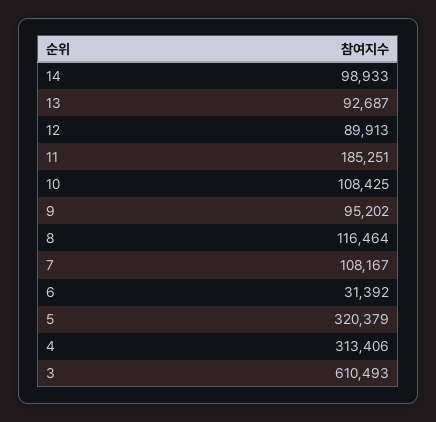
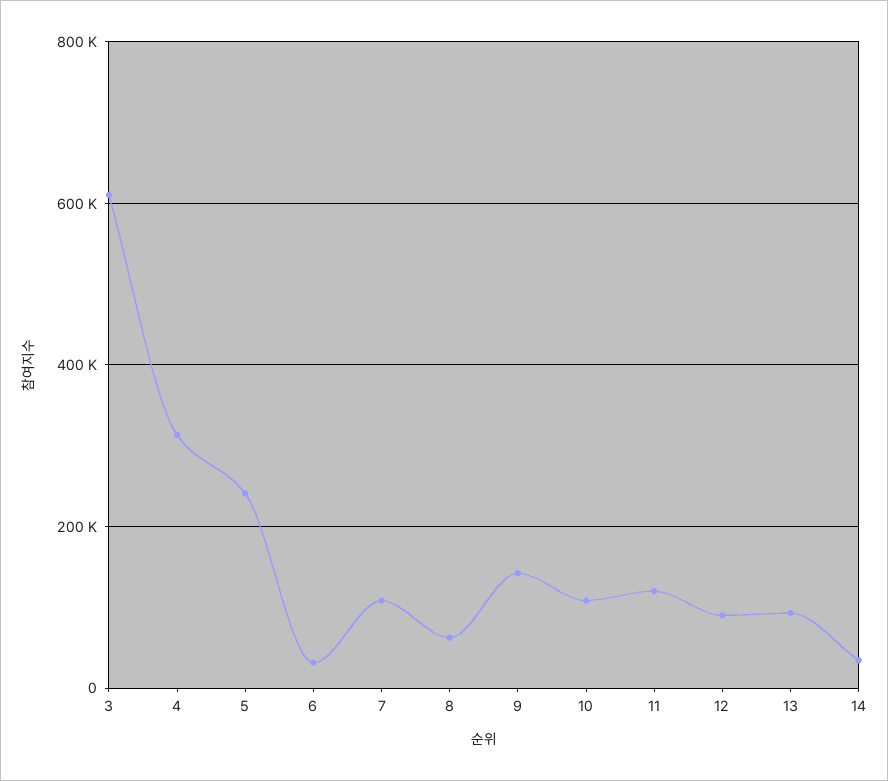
14: 98933 -> 40000
11: 185251 -> 120000
9: 95202 -> 140000
8: 116464 -> 60000
5: 320379 -> 240000

